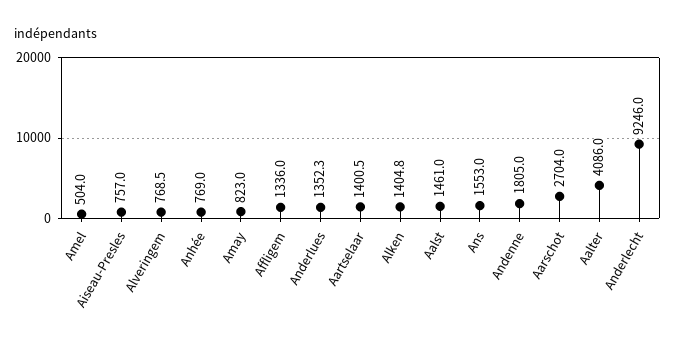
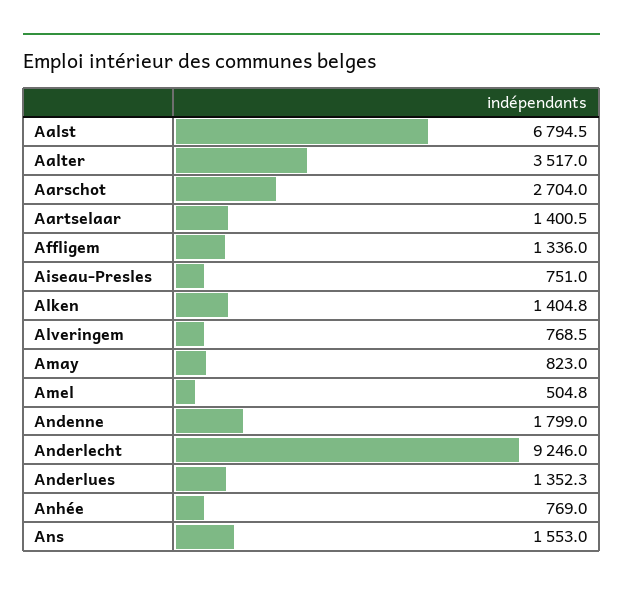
Amel: 504 -> 504.8
Aiseau-Presles: 757 -> 751
Aalst: 1461 -> 6794.5
Andenne: 1805 -> 1799
Aalter: 4086 -> 3517

